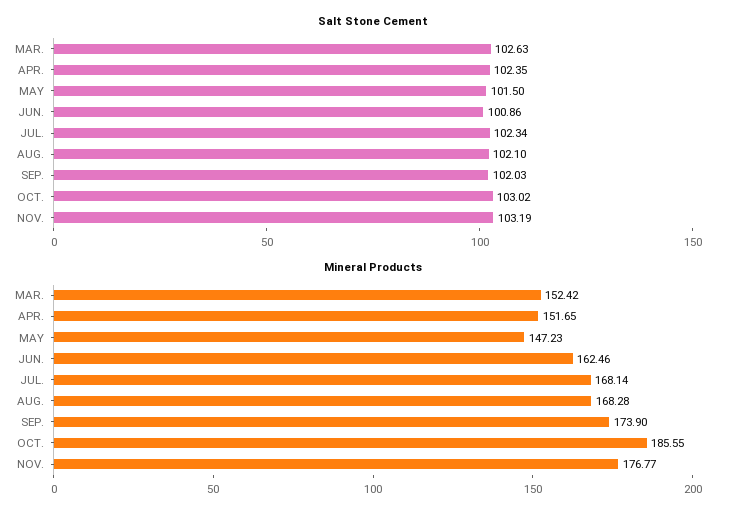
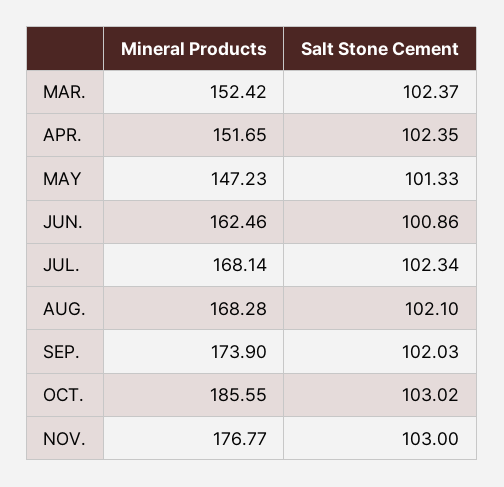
Salt Stone Cement, MAR.: 102.63 -> 102.37
Salt Stone Cement, MAY: 101.5 -> 101.33
Salt Stone Cement, NOV.: 103.19 -> 103

